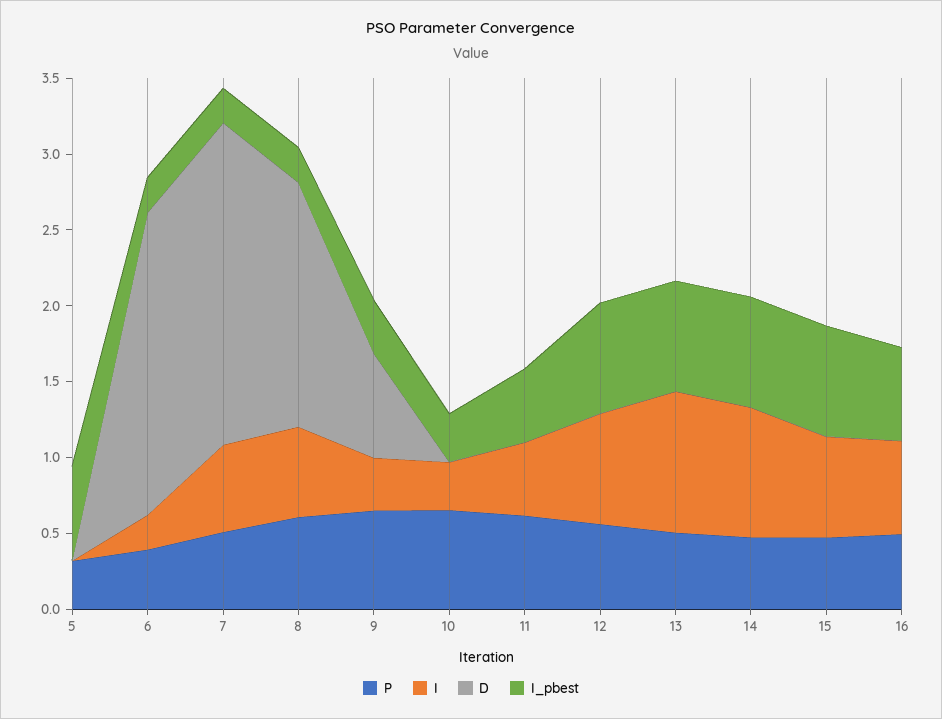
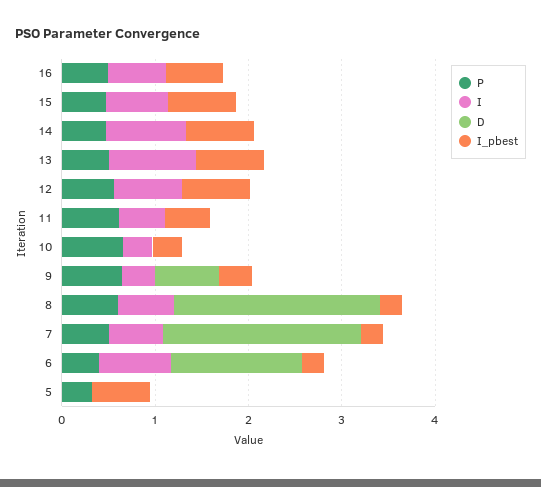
I, 6: 0.2 -> 0.8
D, 6: 2 -> 1.4
D, 8: 1.6 -> 2.2

